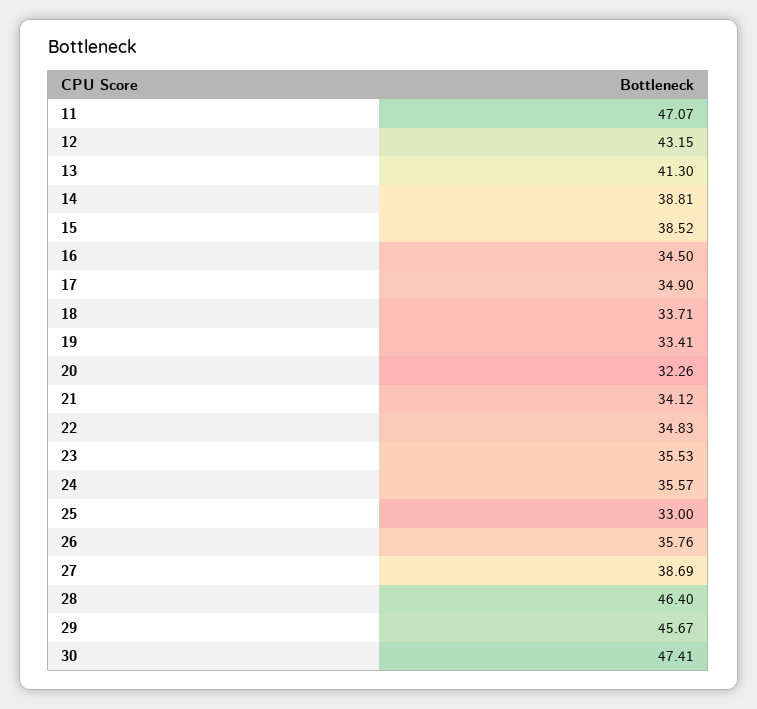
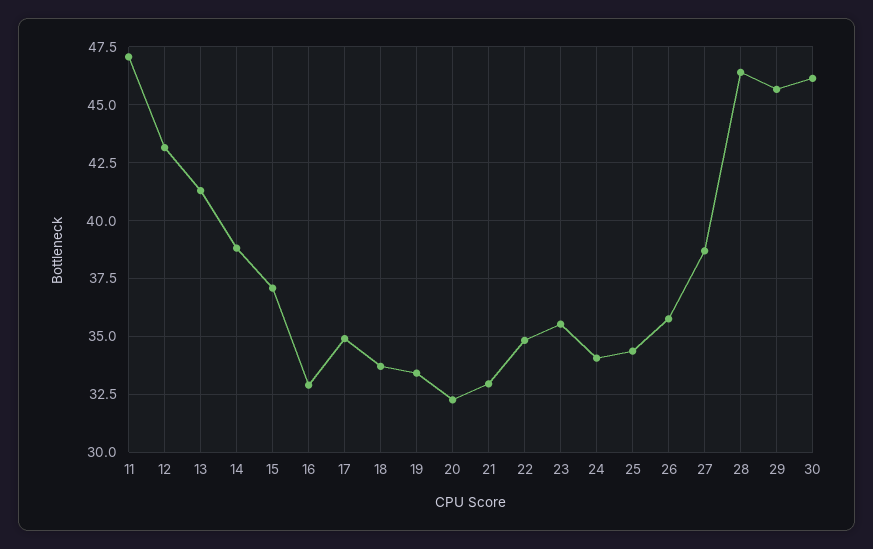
15: 38.52 -> 37
16: 34.5 -> 33
21: 34.12 -> 33
24: 35.57 -> 34
25: 33 -> 34.5
30: 47.41 -> 46

